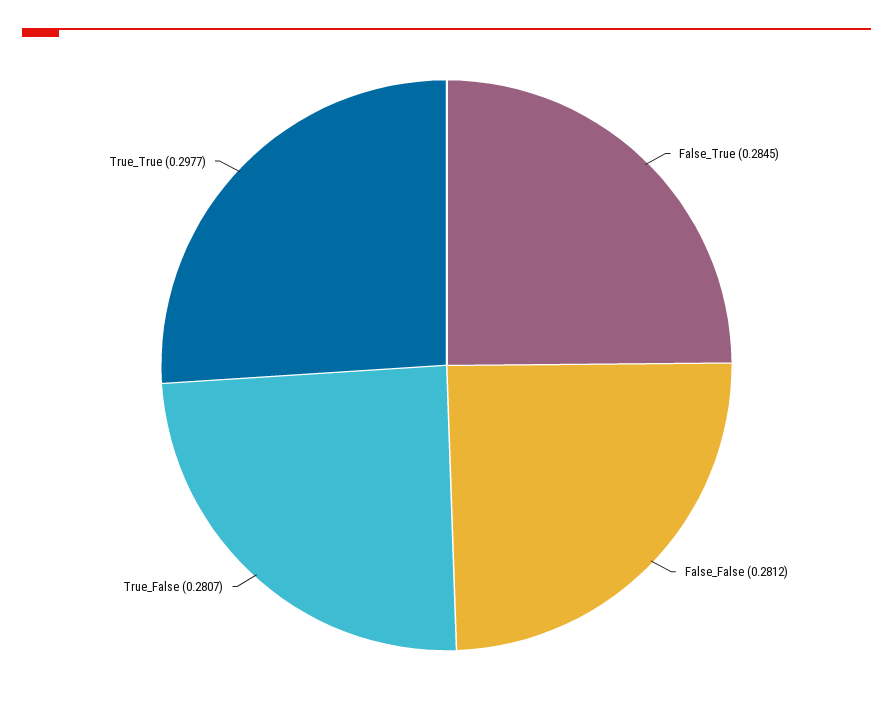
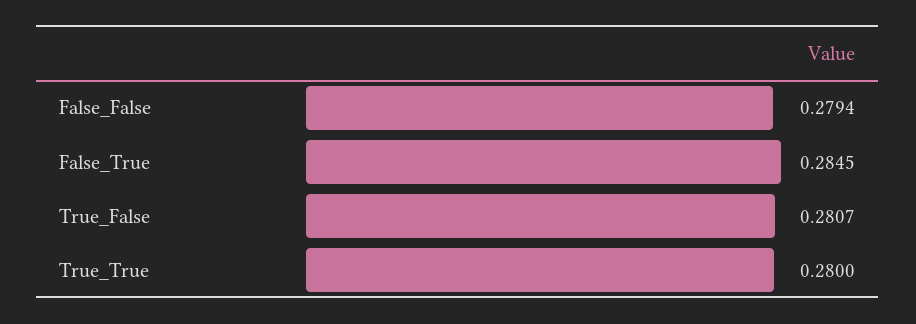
False_False: 0.2812 -> 0.2794
True_True: 0.2977 -> 0.28

